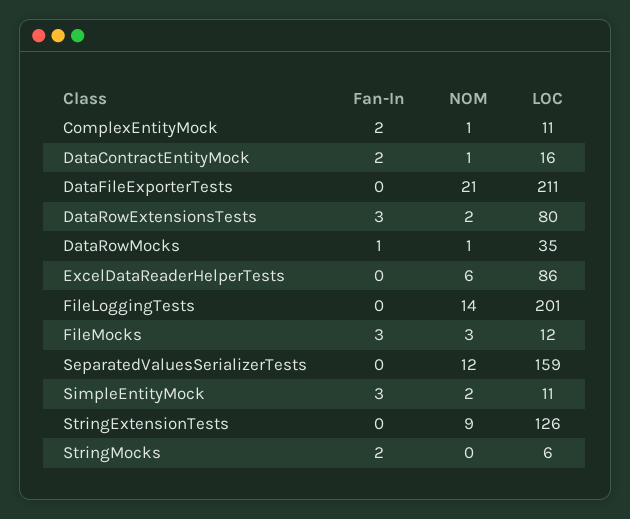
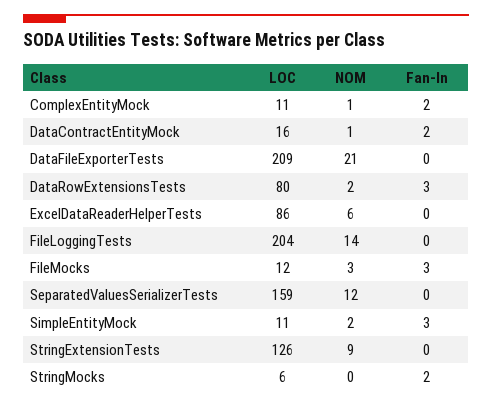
LOC, DataFileExporterTests: 211 -> 209
Fan-In, DataRowMocks: 1 -> none
NOM, DataRowMocks: 1 -> none
LOC, DataRowMocks: 35 -> none
LOC, FileLoggingTests: 201 -> 204

